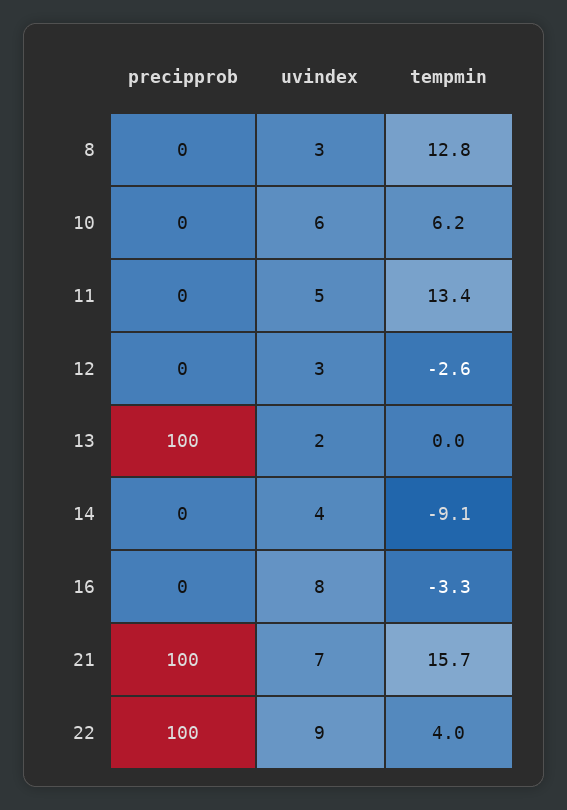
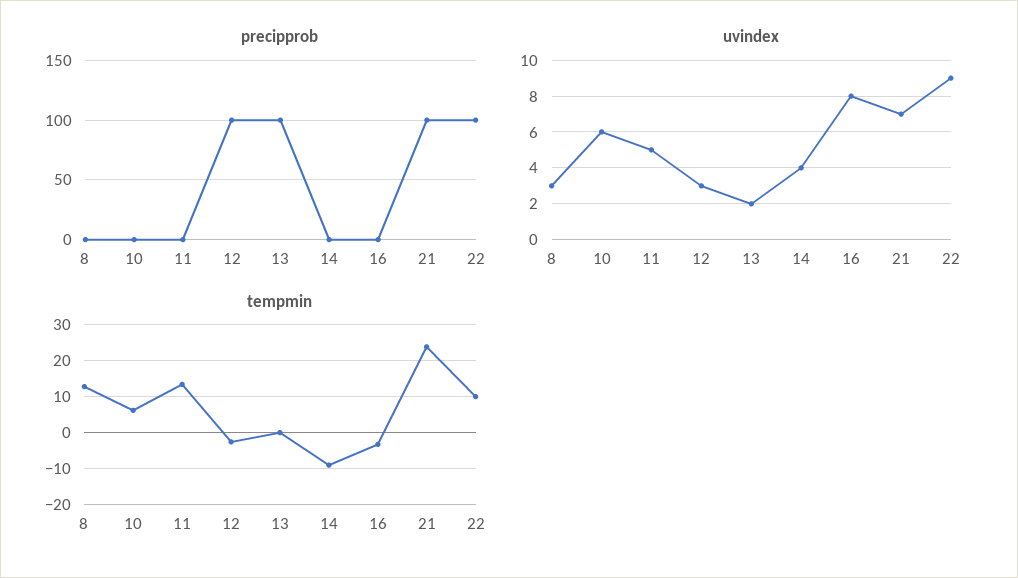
precipprob, 12: 0 -> 100
tempmin, 21: 15.7 -> 24
tempmin, 22: 4 -> 10

